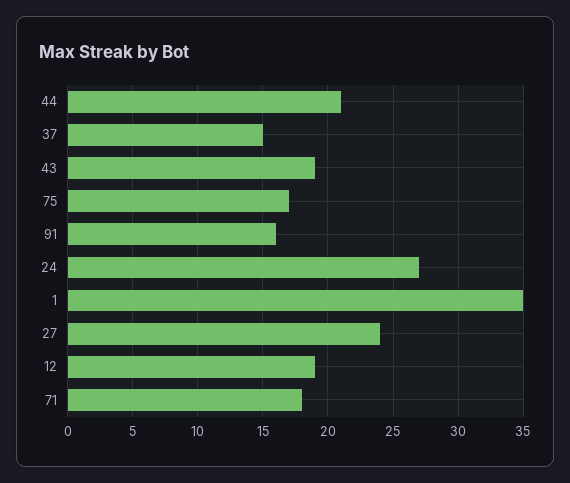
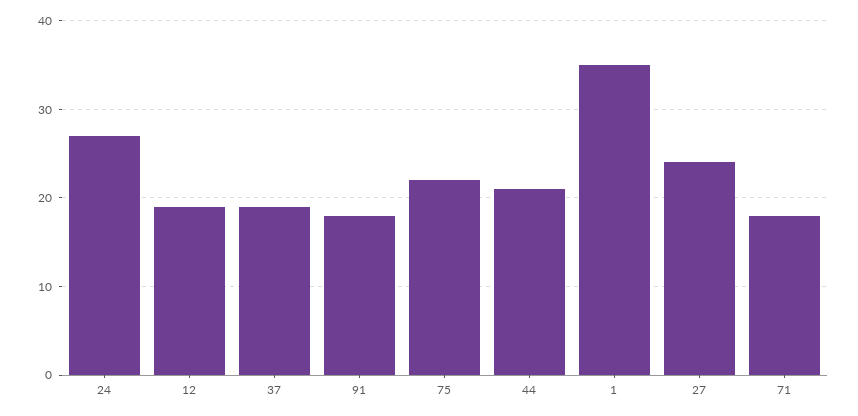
37: 15 -> 19
43: 19 -> none
75: 17 -> 22
91: 16 -> 18

